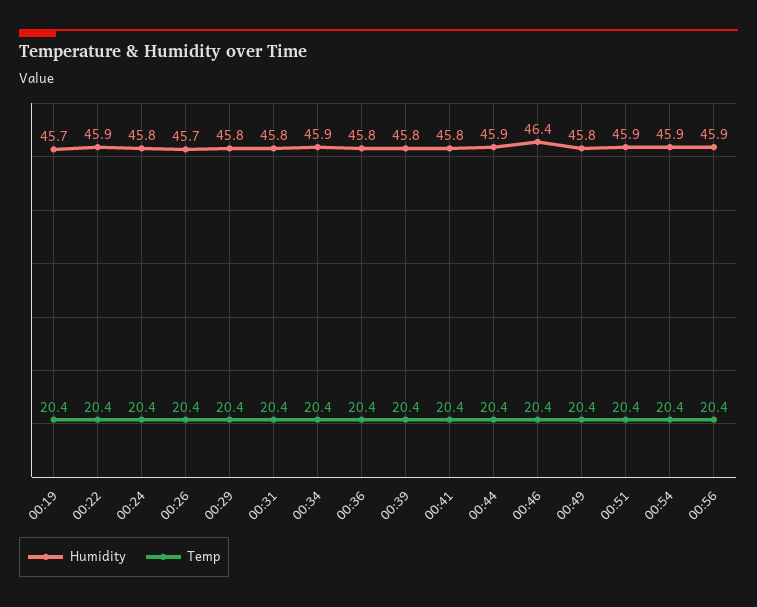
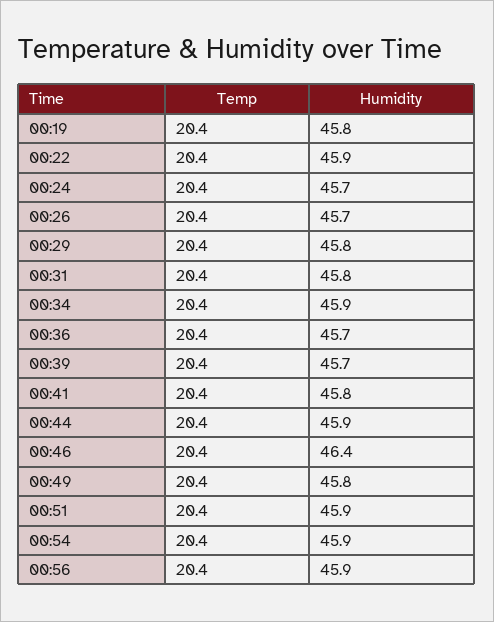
Humidity, 00:19: 45.7 -> 45.8
Humidity, 00:24: 45.8 -> 45.7
Humidity, 00:36: 45.8 -> 45.7
Humidity, 00:39: 45.8 -> 45.7

